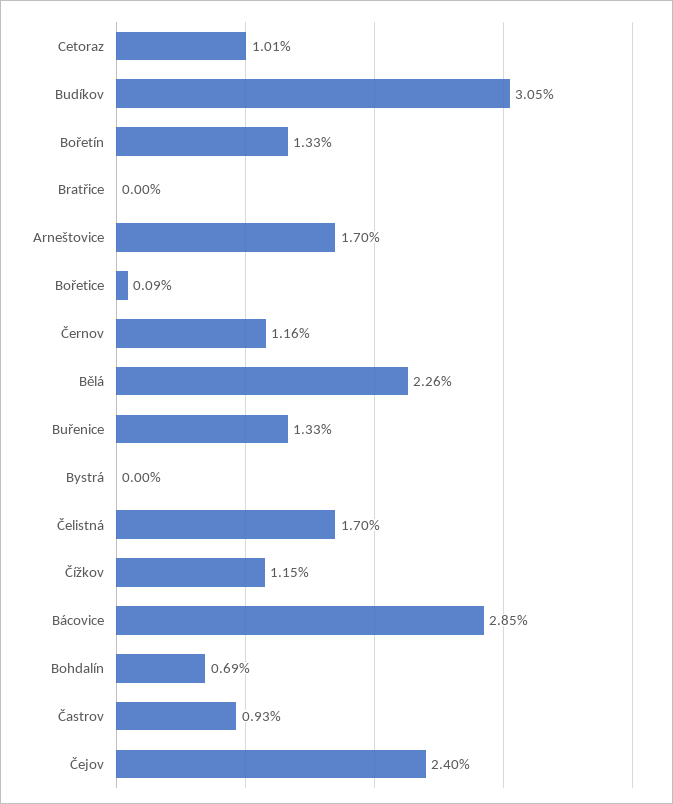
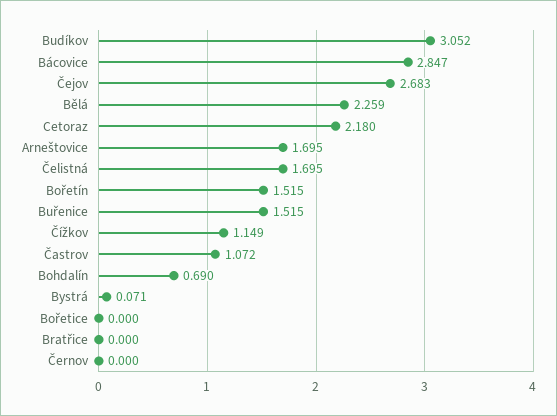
Cetoraz: 1.01 -> 2.18
Bořetín: 1.33 -> 1.515
Bořetice: 0.09 -> 0
Černov: 1.16 -> 0
Buřenice: 1.33 -> 1.515
Bystrá: 0 -> 0.071
Častrov: 0.93 -> 1.072
Čejov: 2.4 -> 2.683

